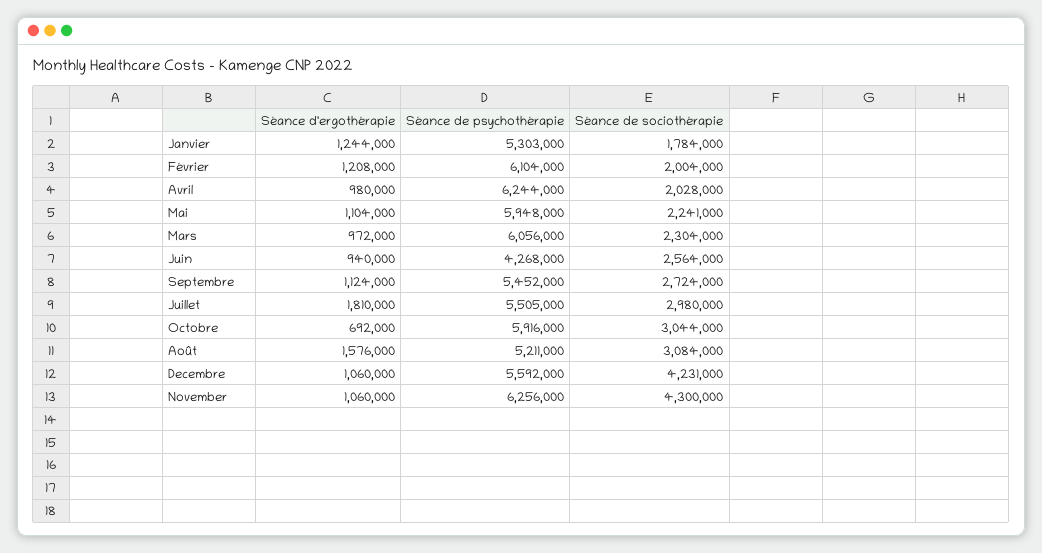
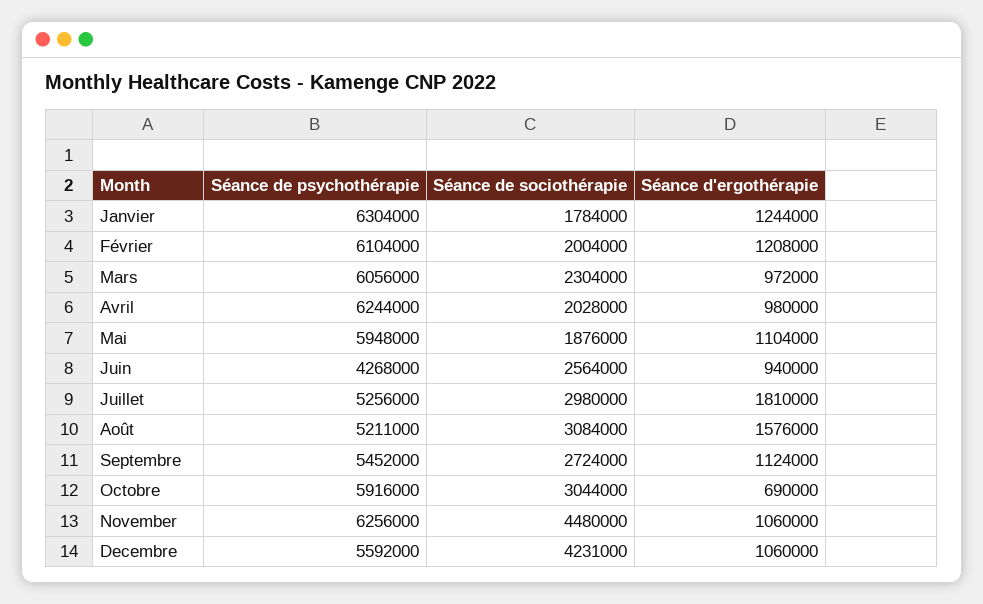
Séance de psychothérapie, Janvier: 5303000 -> 6304000
Séance de sociothérapie, Mai: 2241000 -> 1876000
Séance de psychothérapie, Juillet: 5505000 -> 5256000
Séance d'ergothérapie, Octobre: 692000 -> 690000
Séance de sociothérapie, November: 4300000 -> 4480000

